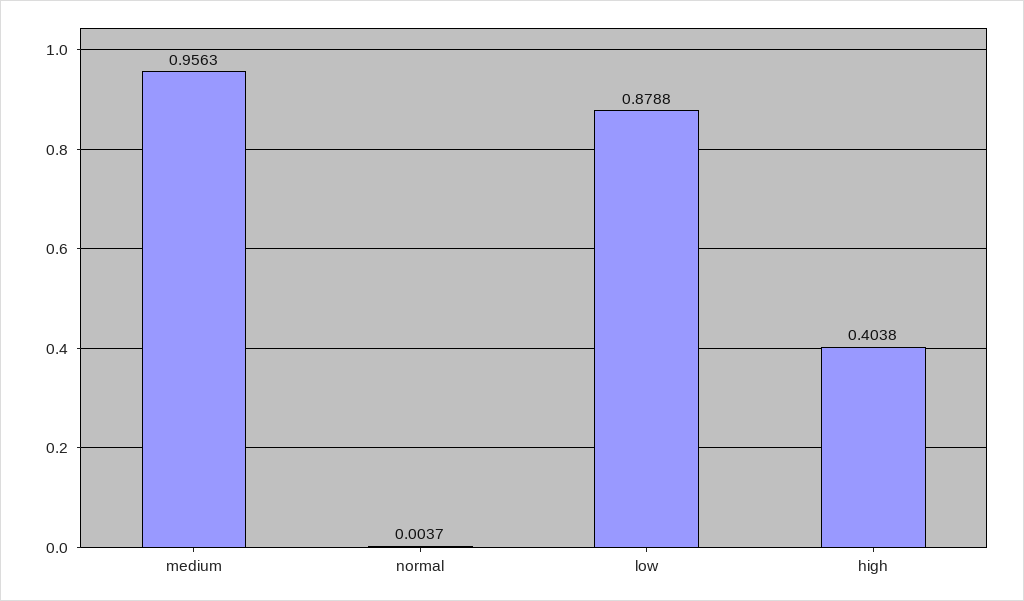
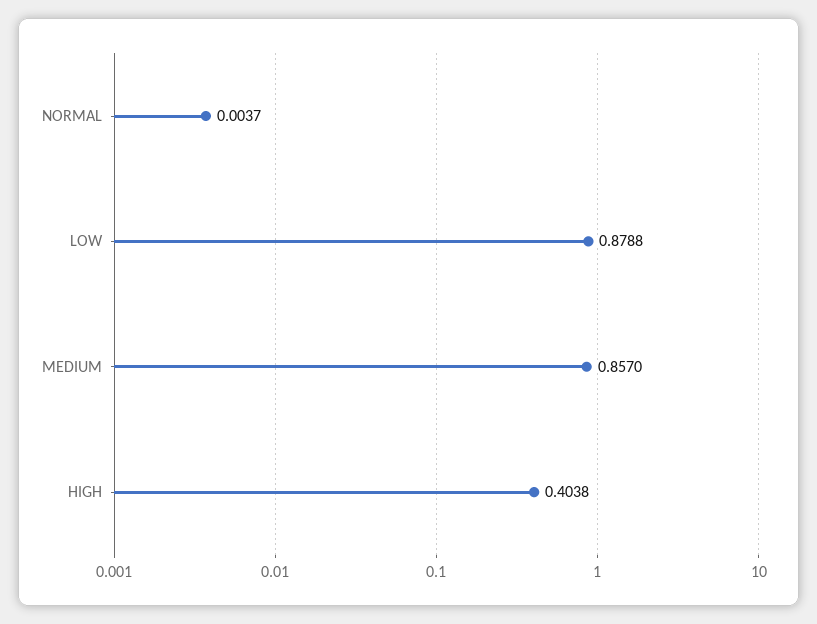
medium: 0.9563 -> 0.857

